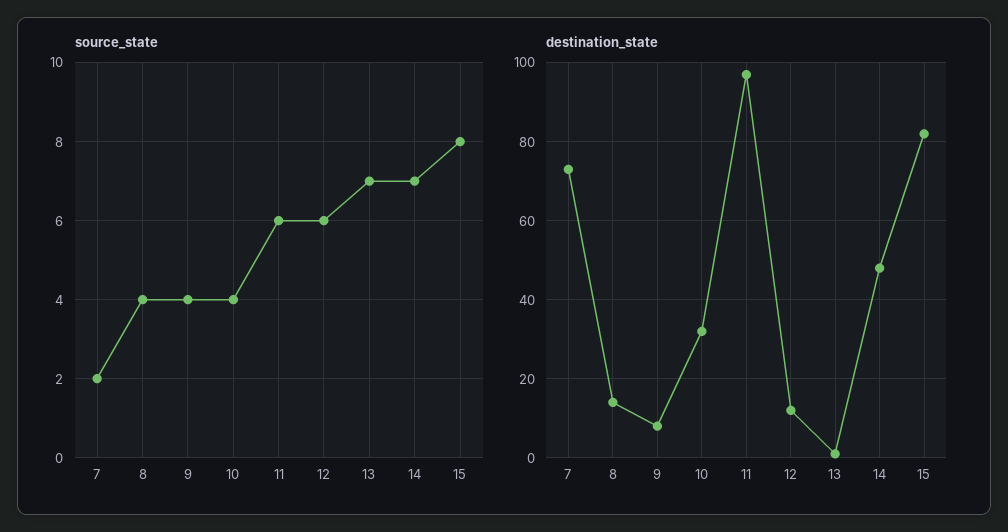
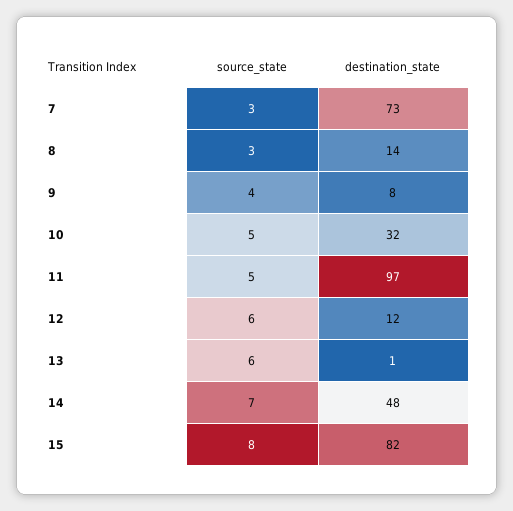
source_state, 7: 2 -> 3
source_state, 8: 4 -> 3
source_state, 10: 4 -> 5
source_state, 11: 6 -> 5
source_state, 13: 7 -> 6

